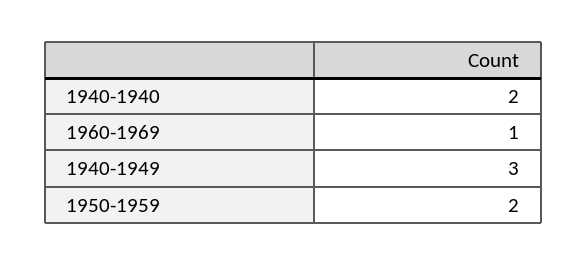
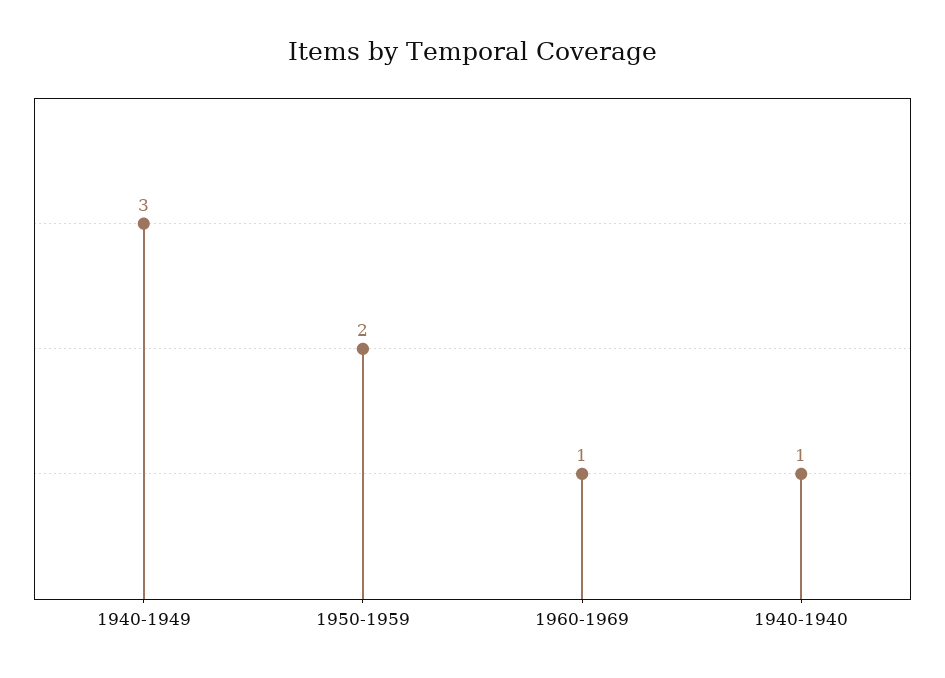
1940-1940: 2 -> 1

